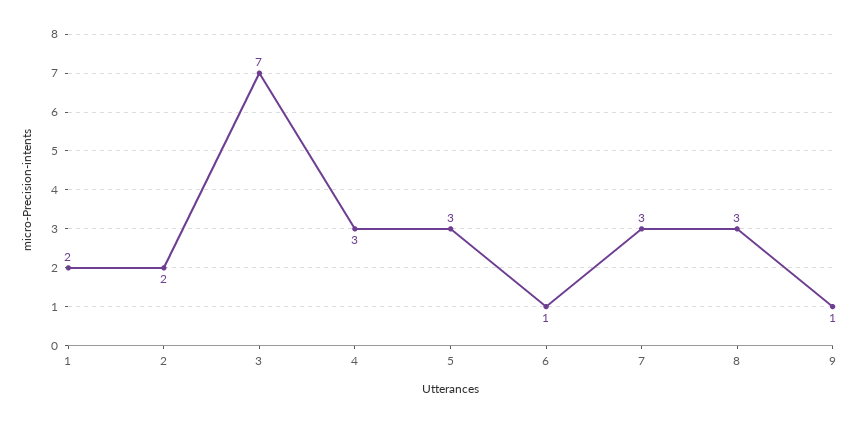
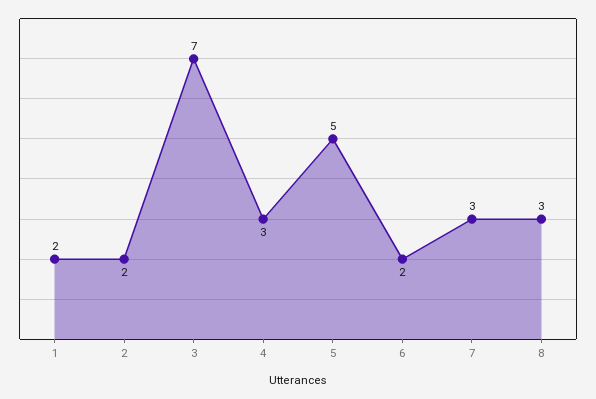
5: 3 -> 5
6: 1 -> 2
9: 1 -> none

